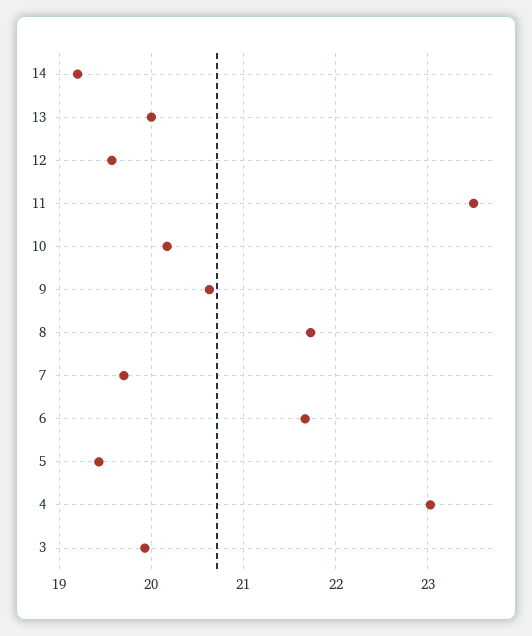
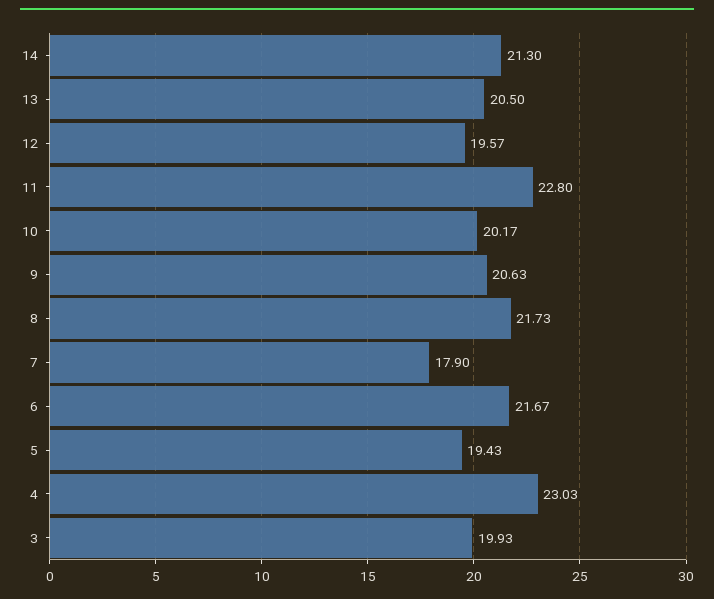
14: 19.2 -> 21.3
13: 20 -> 20.5
11: 23.5 -> 22.8
7: 19.7 -> 17.9

